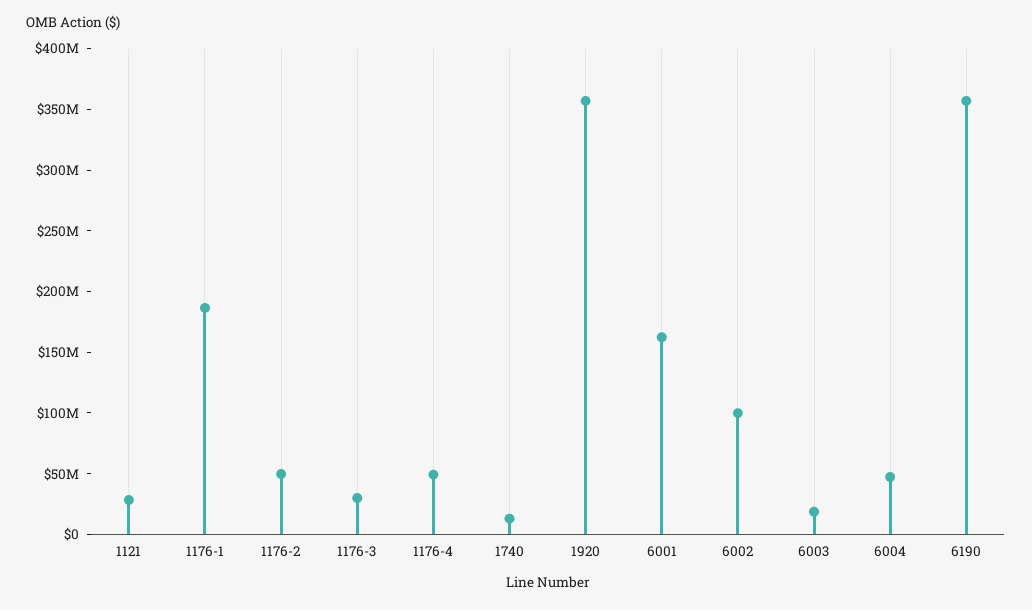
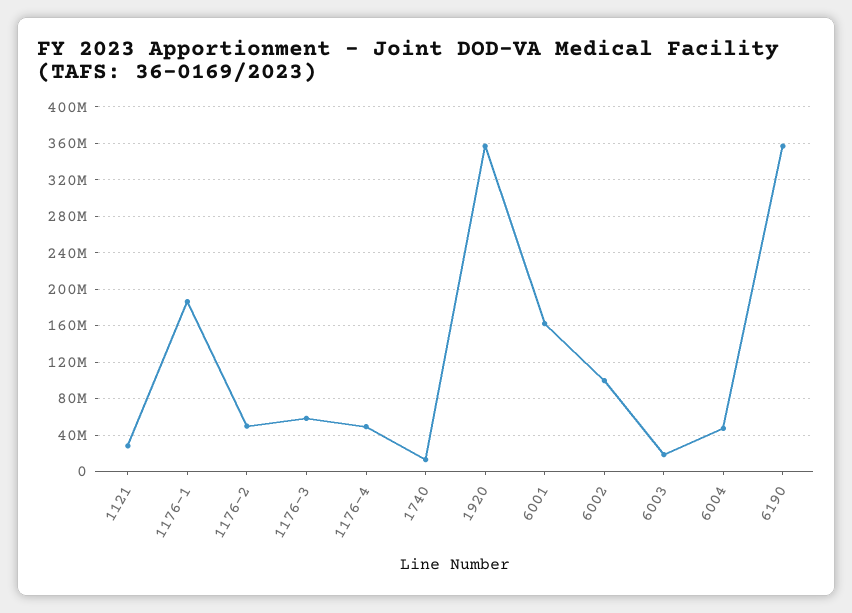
1176-3: 30000000 -> 60000000

